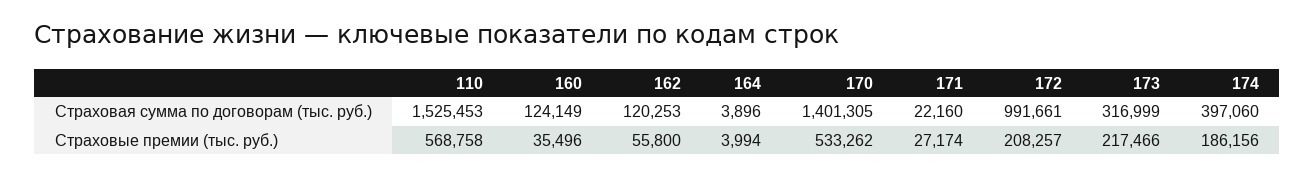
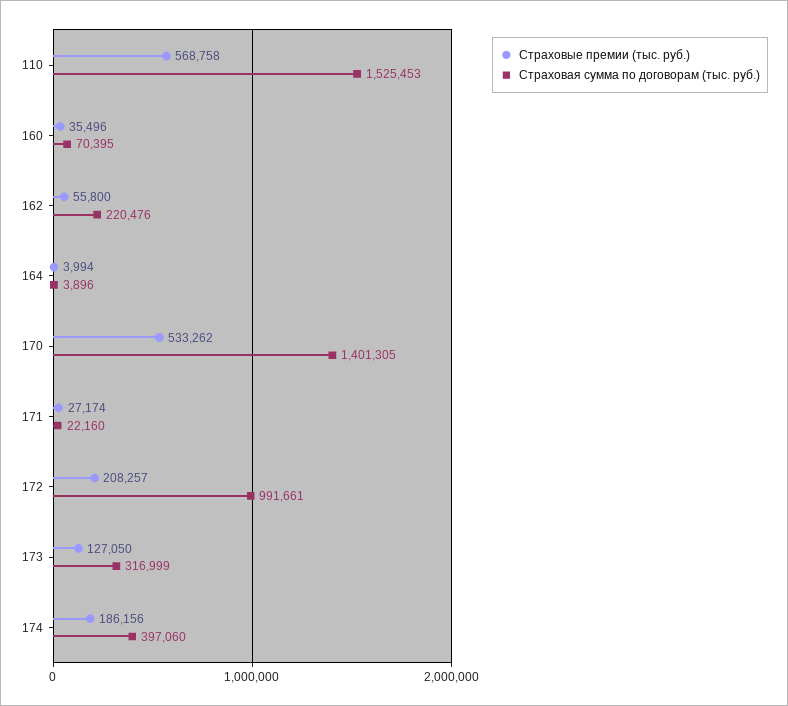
Страховая сумма по договорам (тыс. руб.), 160: 124149 -> 70395
Страховая сумма по договорам (тыс. руб.), 162: 120253 -> 220476
Страховые премии (тыс. руб.), 173: 217466 -> 127050

